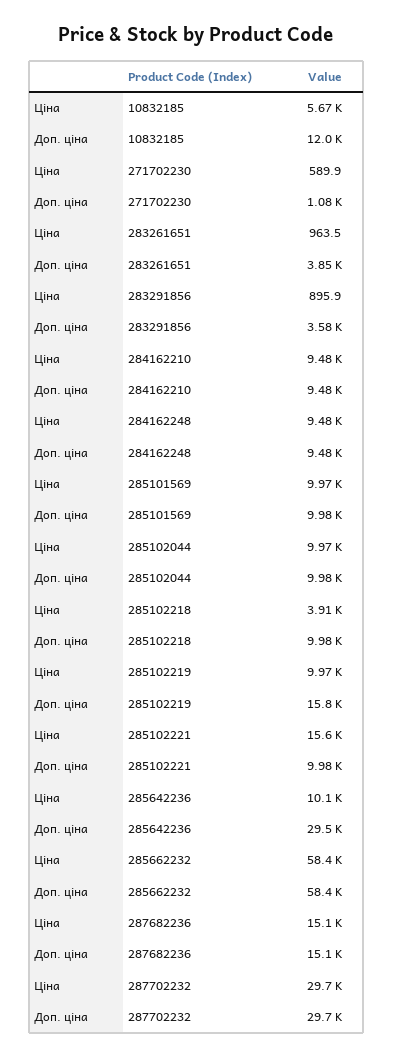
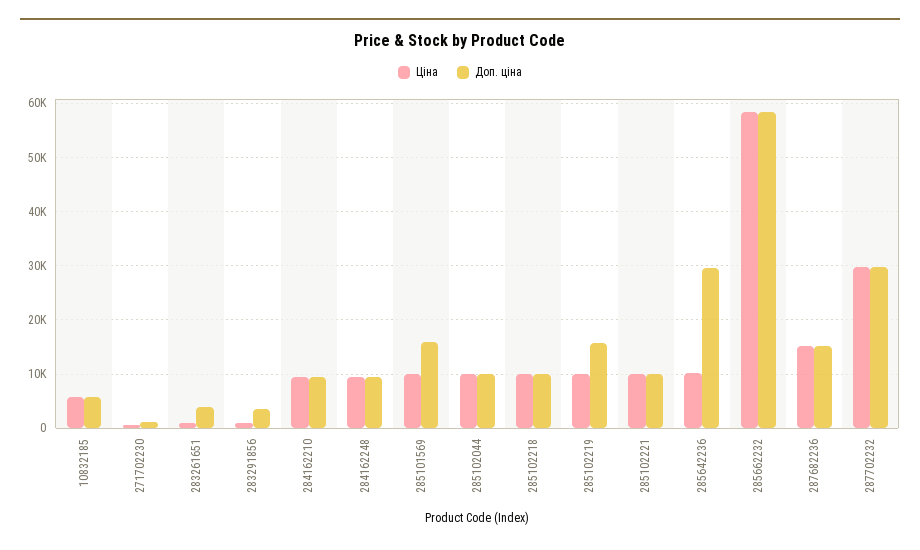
Доп. ціна, 10832185: 12000 -> 6000
Доп. ціна, 285101569: 9980 -> 16000
Ціна, 285102218: 3910 -> 10000
Ціна, 285102221: 15600 -> 10000

